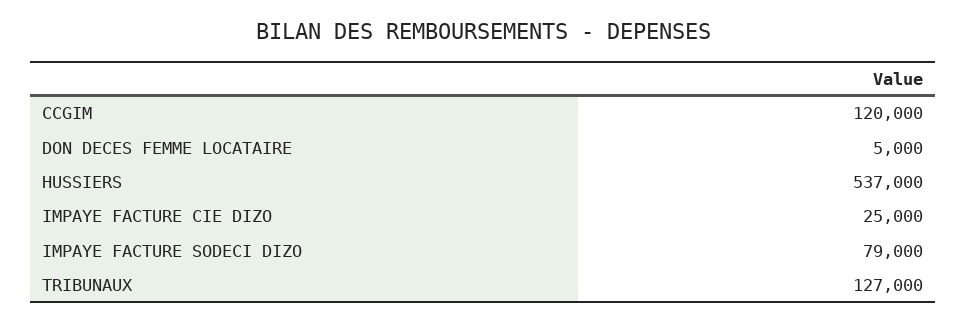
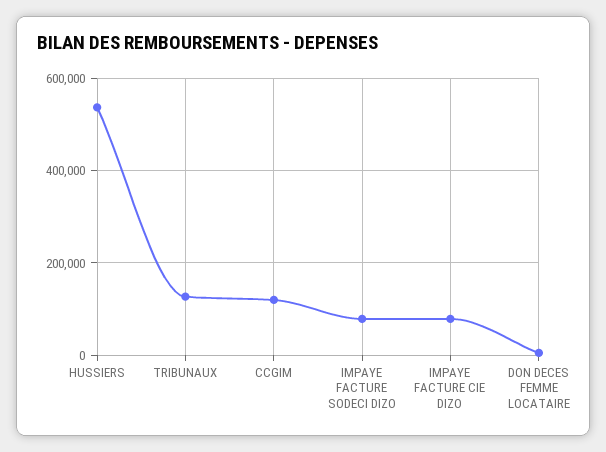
IMPAYE FACTURE CIE DIZO: 25000 -> 80000

